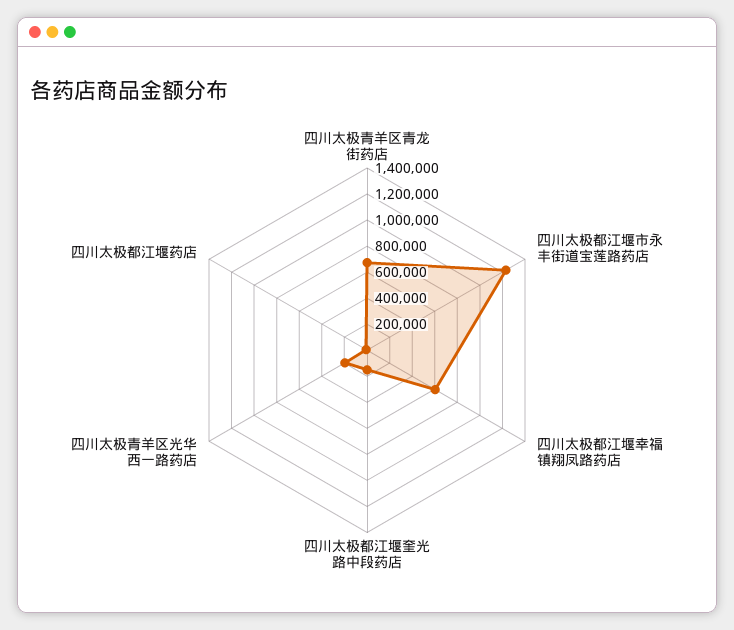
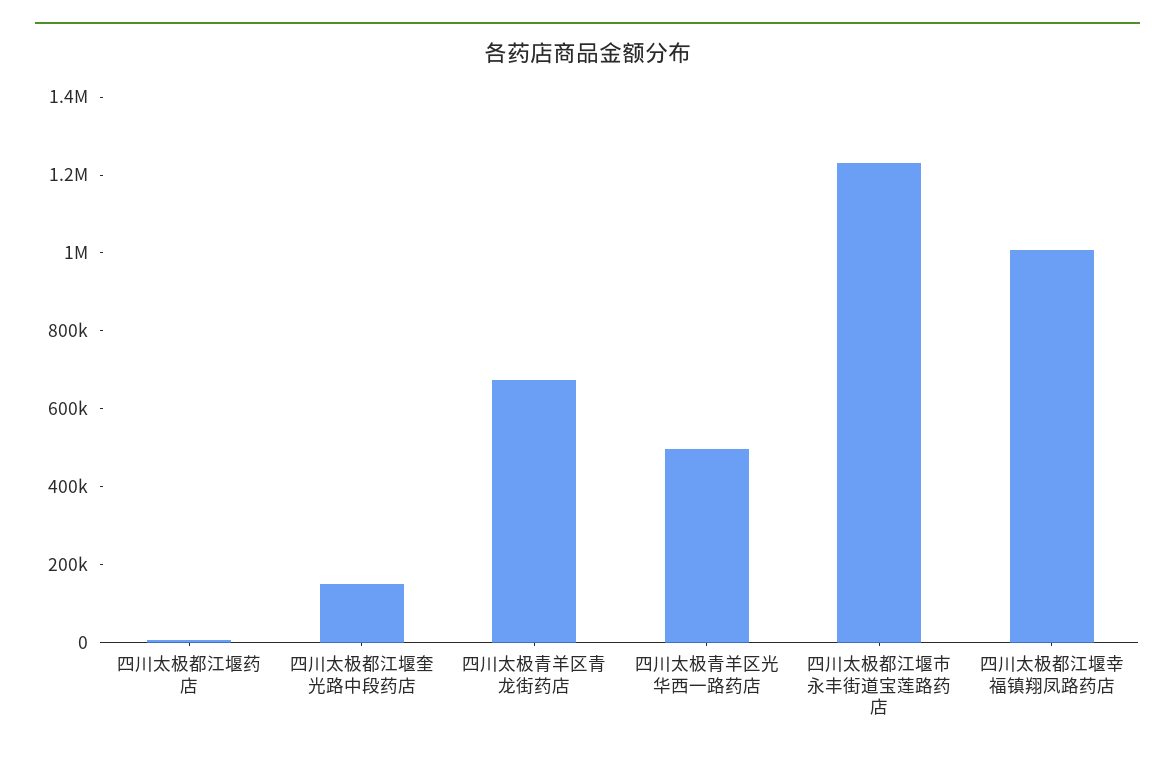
四川太极都江堰幸福镇翔凤路药店: 600000 -> 1000000
四川太极青羊区光华西一路药店: 200000 -> 500000

